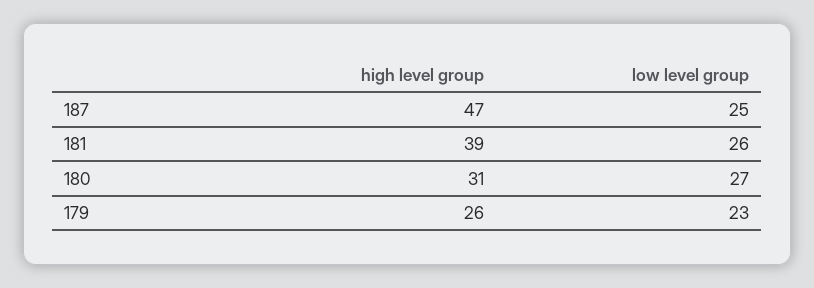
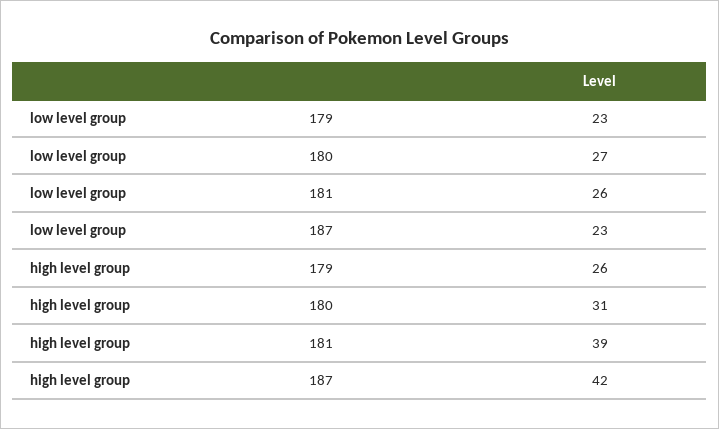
high level group, 187: 47 -> 42
low level group, 187: 25 -> 23

